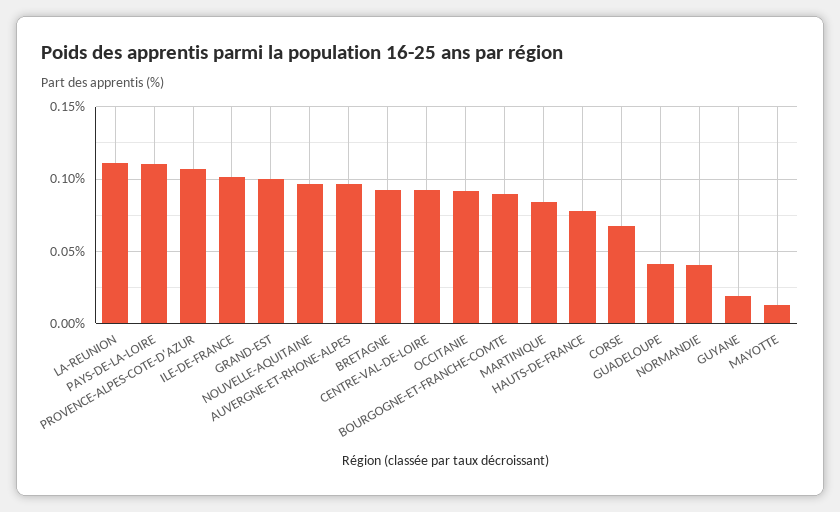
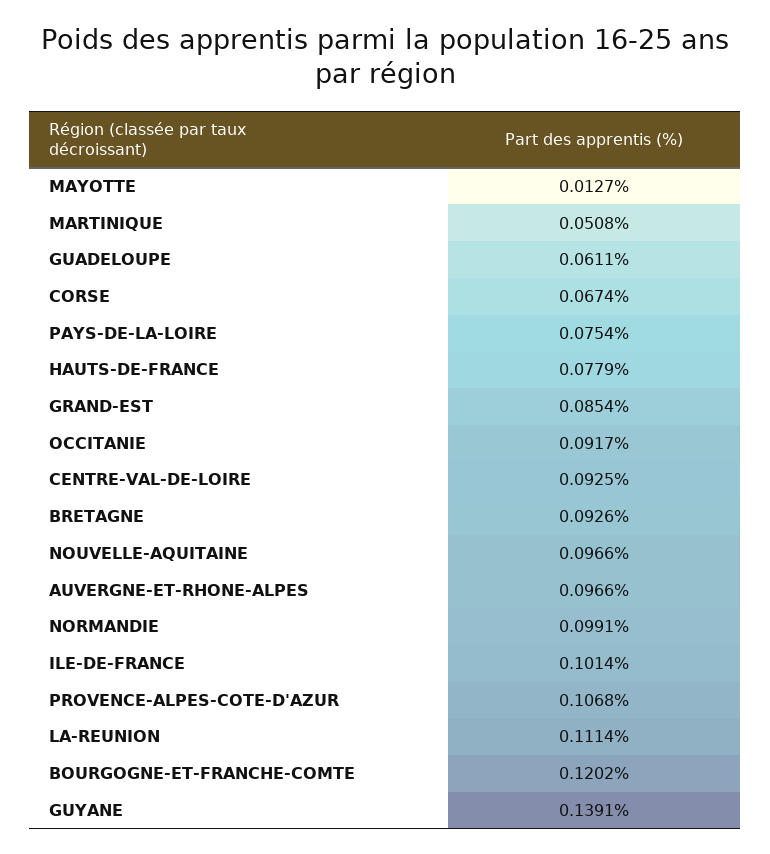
PAYS-DE-LA-LOIRE: 0.11 -> 0.0754
GRAND-EST: 0.1 -> 0.0854
BOURGOGNE-ET-FRANCHE-COMTE: 0.09 -> 0.1202
MARTINIQUE: 0.085 -> 0.0508
GUADELOUPE: 0.04 -> 0.0611
NORMANDIE: 0.04 -> 0.0991
GUYANE: 0.02 -> 0.1391

